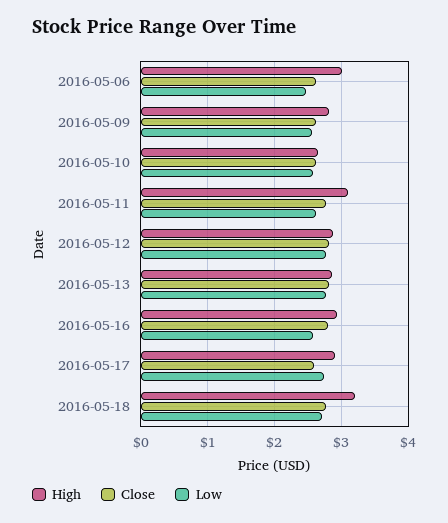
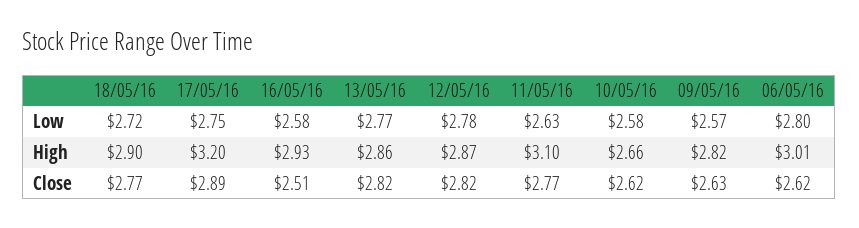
Low, 2016-05-06: 2.5 -> 2.8
Close, 2016-05-16: 2.8 -> 2.51
High, 2016-05-17: 2.9 -> 3.2
Close, 2016-05-17: 2.6 -> 2.89
High, 2016-05-18: 3.2 -> 2.9

